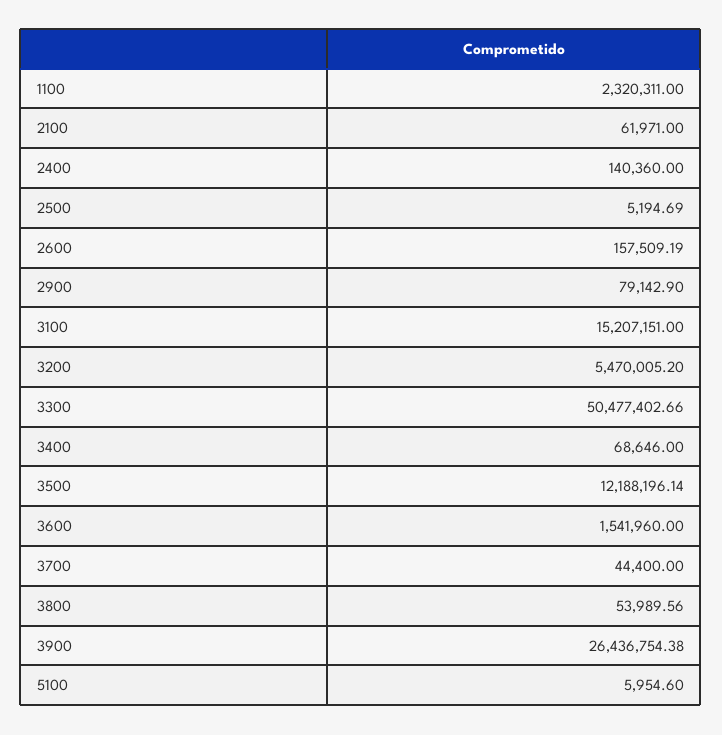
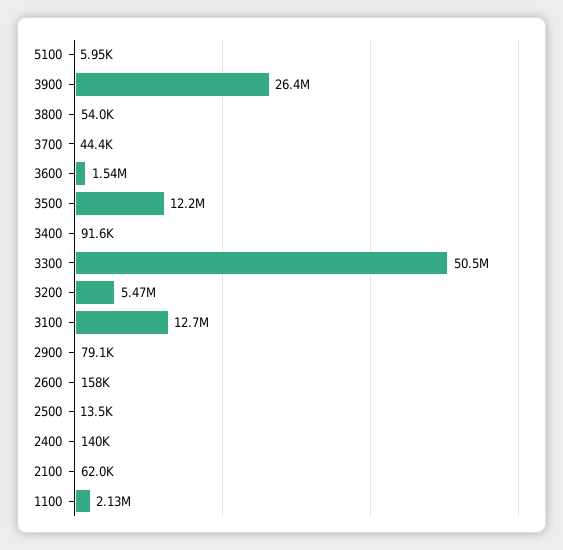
1100: 2320311 -> 2130000
2500: 5194.69 -> 13500
3100: 15207151 -> 12700000
3400: 68646 -> 91600

